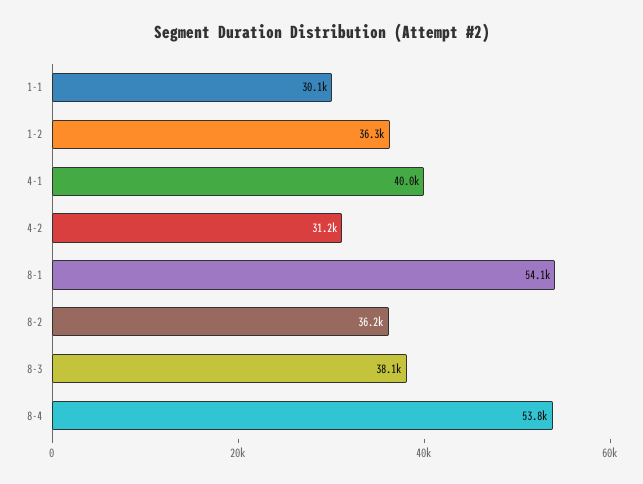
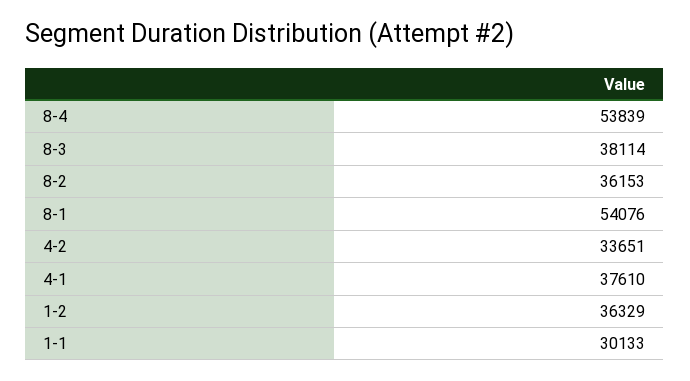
4-1: 40000 -> 37610
4-2: 31200 -> 33651

